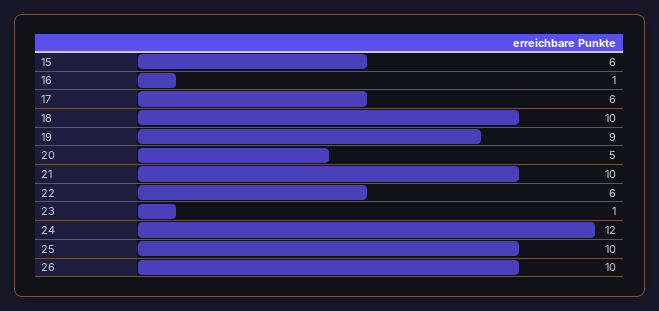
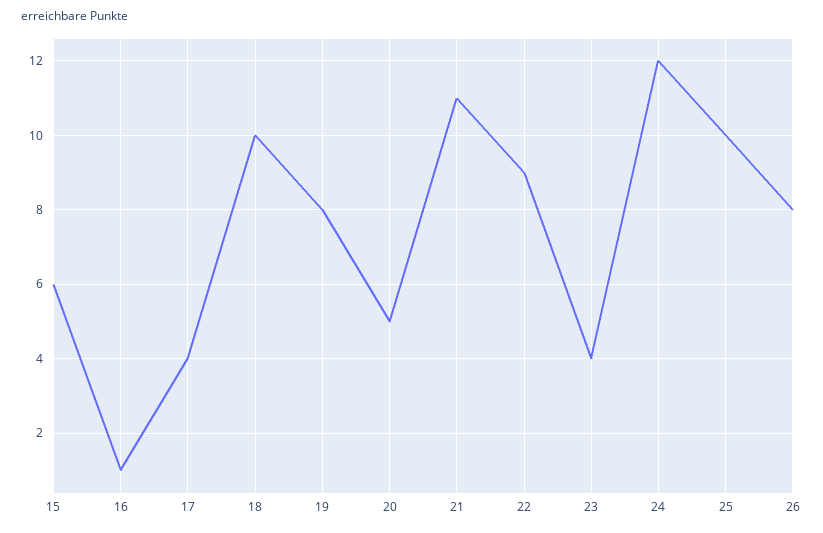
17: 6 -> 4
19: 9 -> 8
21: 10 -> 11
22: 6 -> 9
23: 1 -> 4
26: 10 -> 8

